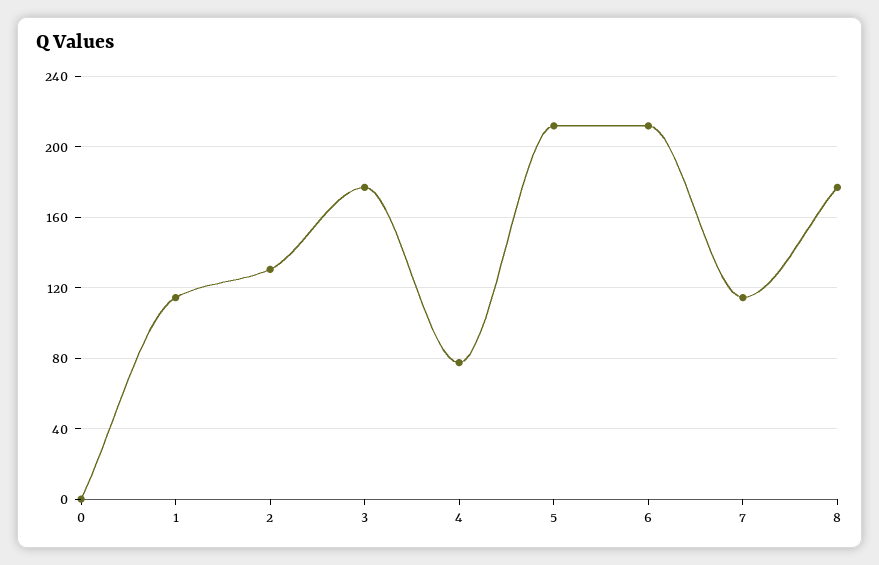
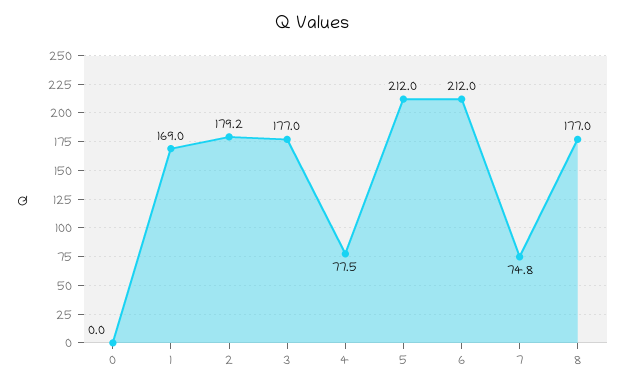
1: 115 -> 169
2: 130 -> 179.2
7: 115 -> 74.8

